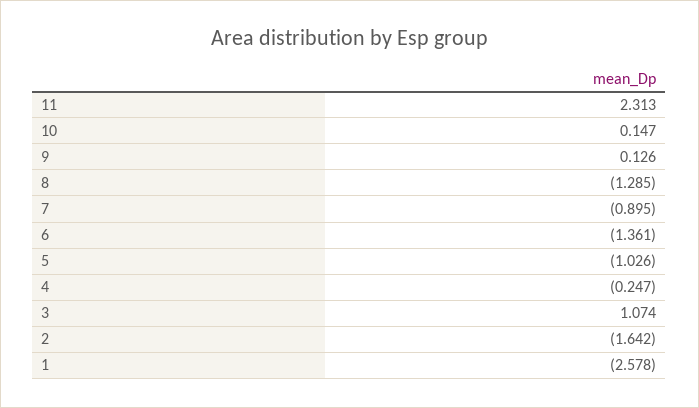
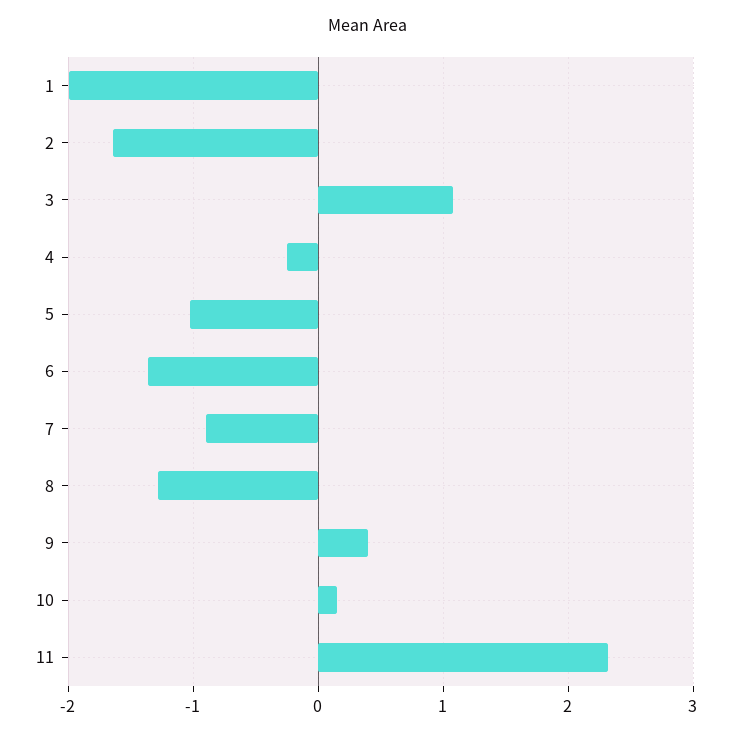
9: 0.126 -> 0.4
1: -2.578 -> -2

